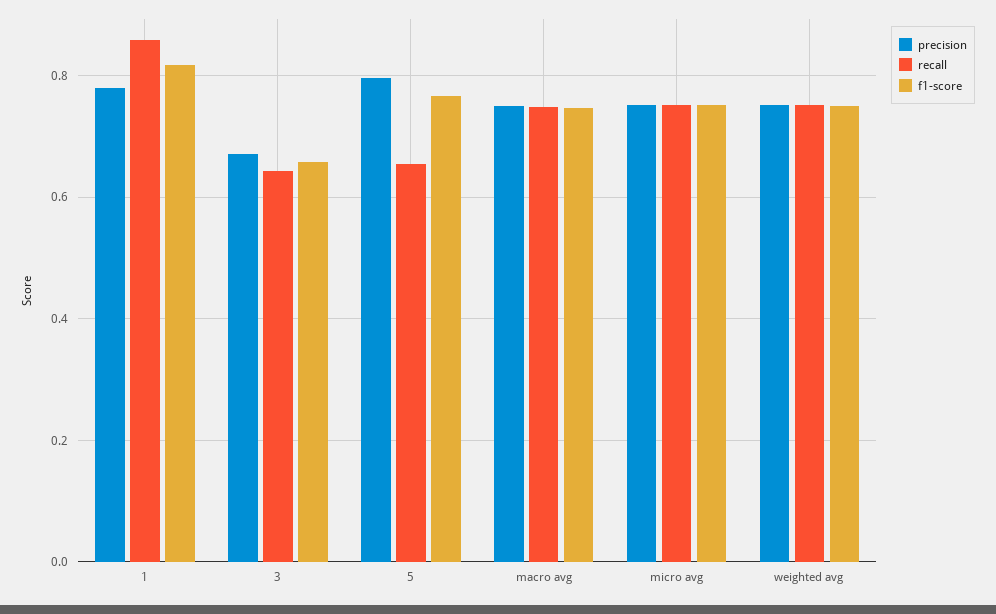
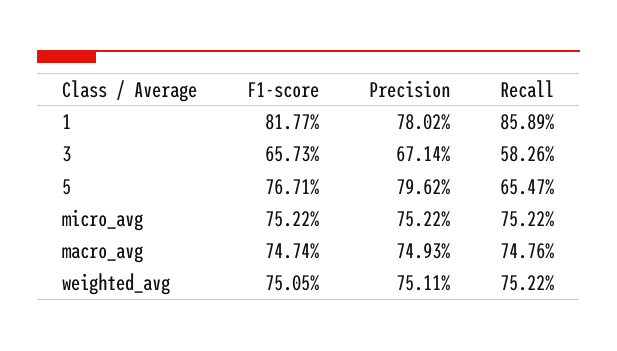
recall, 3: 0.64 -> 0.5826

